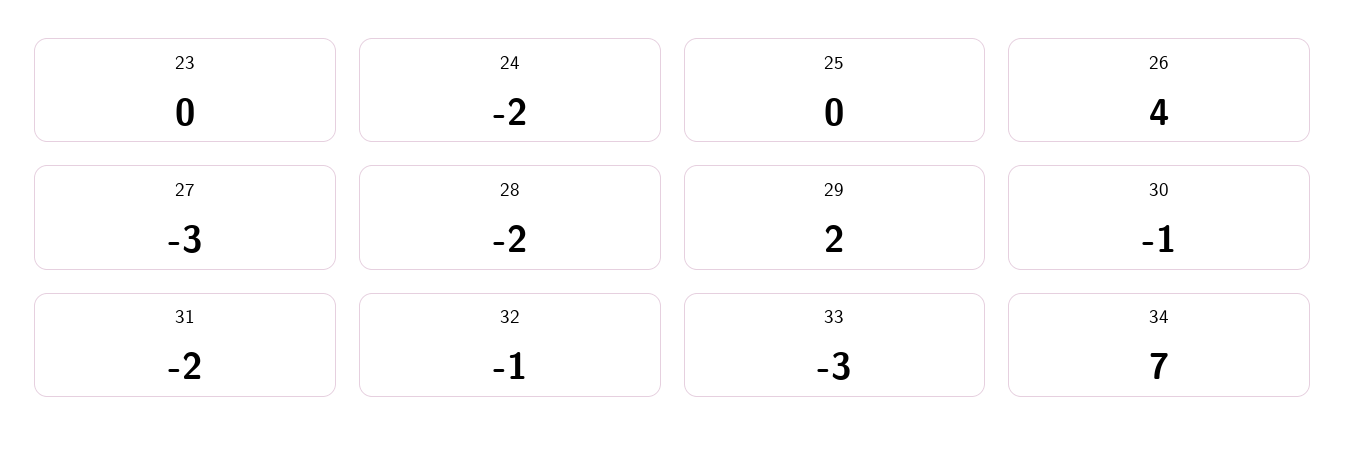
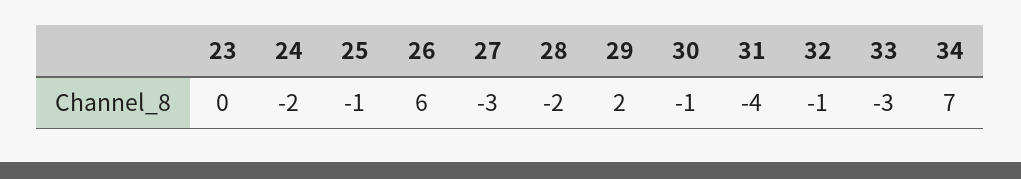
25: 0 -> -1
26: 4 -> 6
31: -2 -> -4

